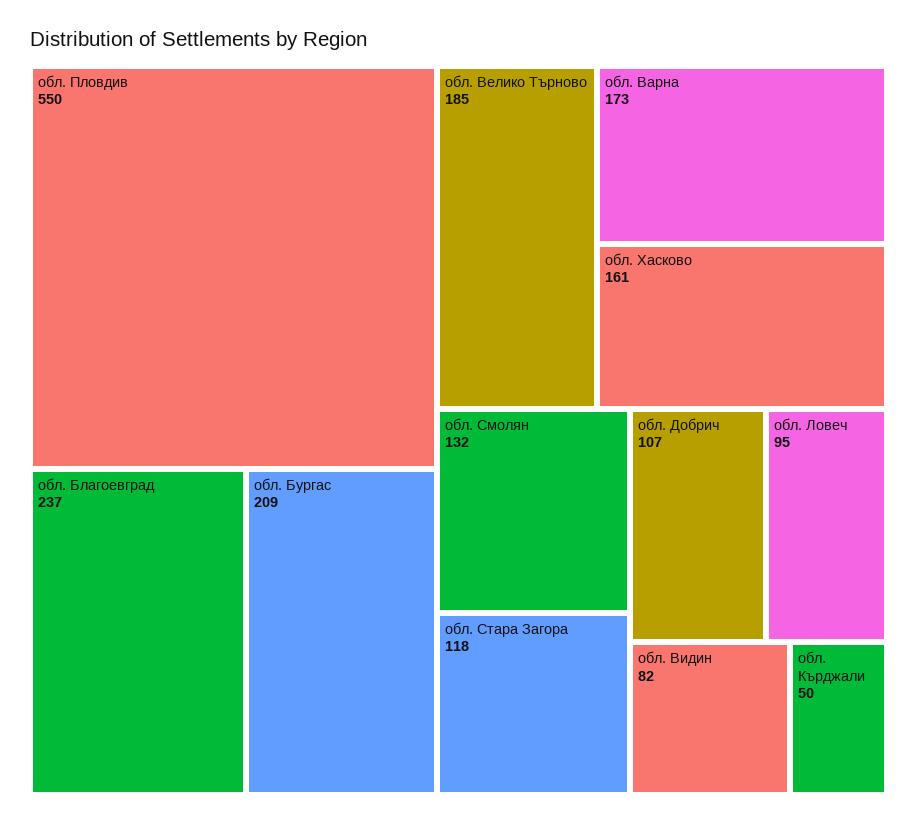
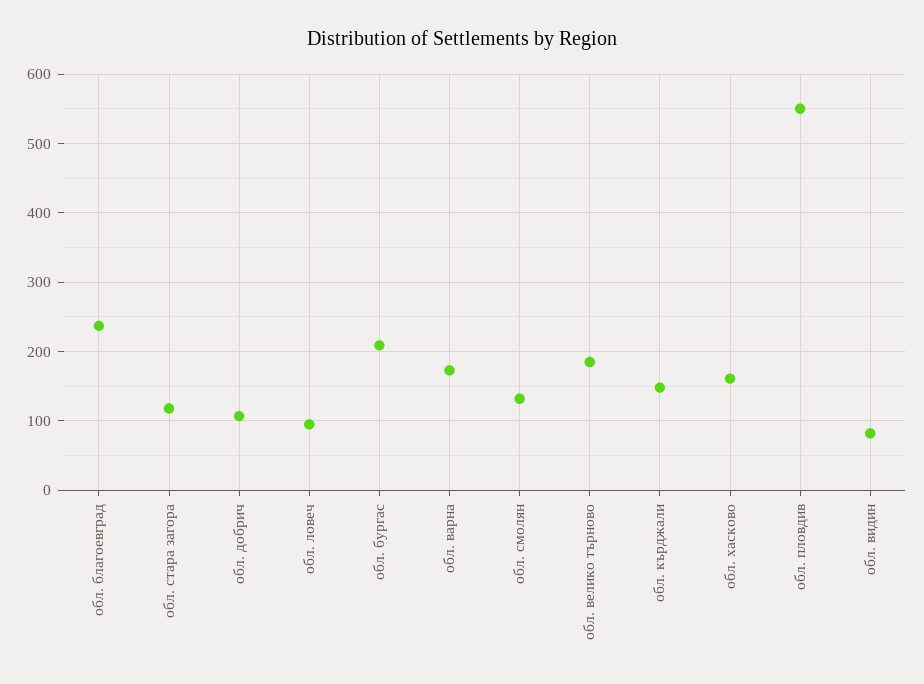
обл. Кърджали: 50 -> 150

